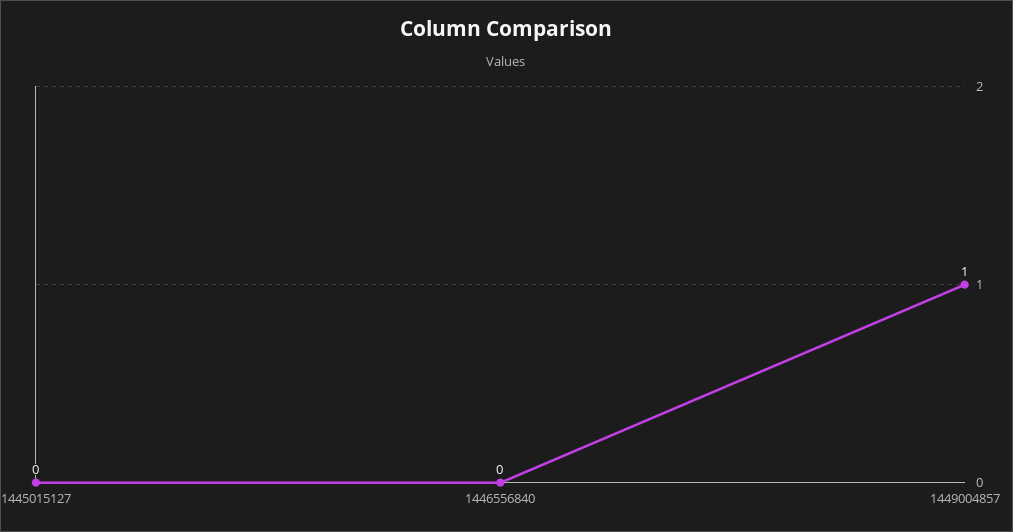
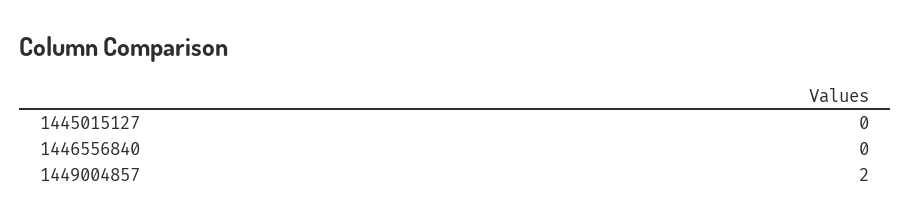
1449004857: 1 -> 2

